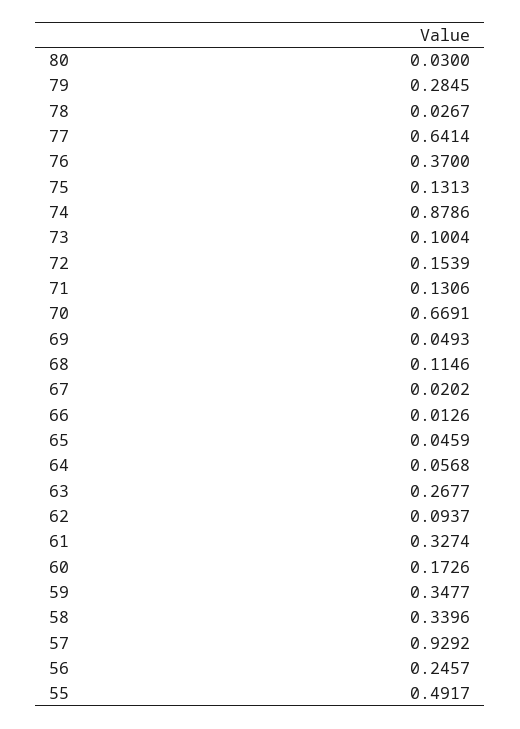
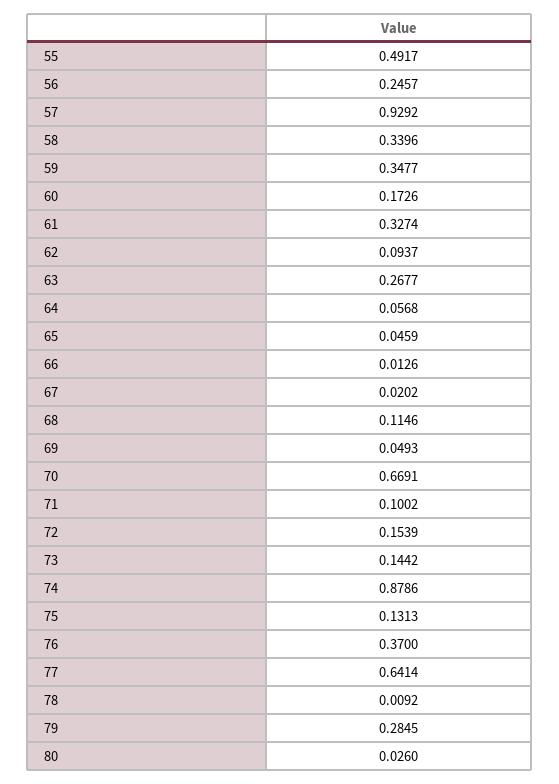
80: 0.03 -> 0.026
78: 0.0267 -> 0.0092
73: 0.1004 -> 0.1442
71: 0.1306 -> 0.1002

